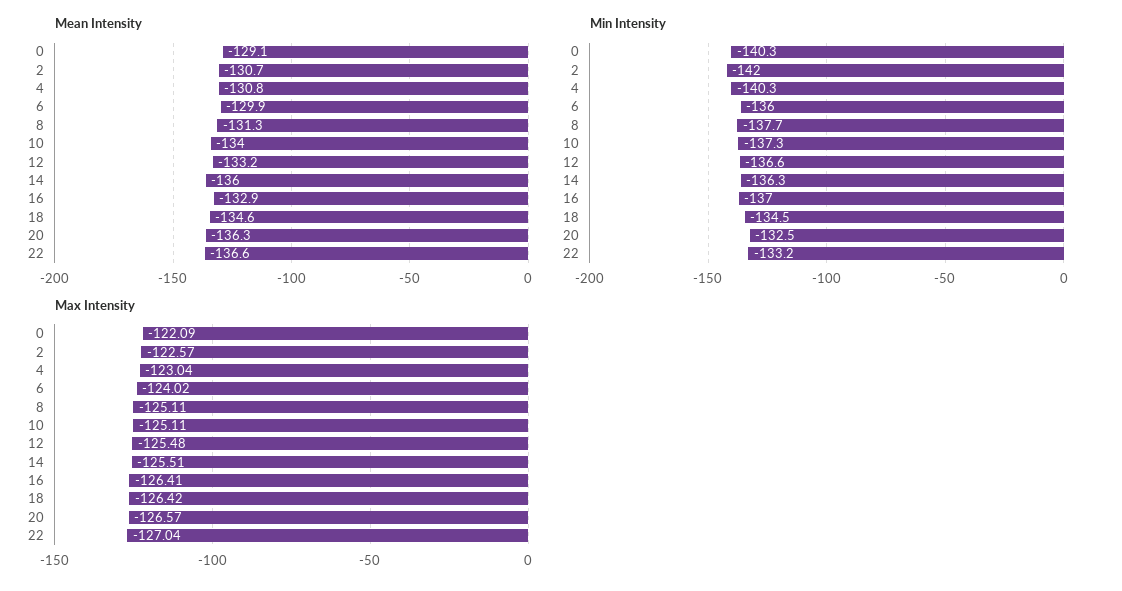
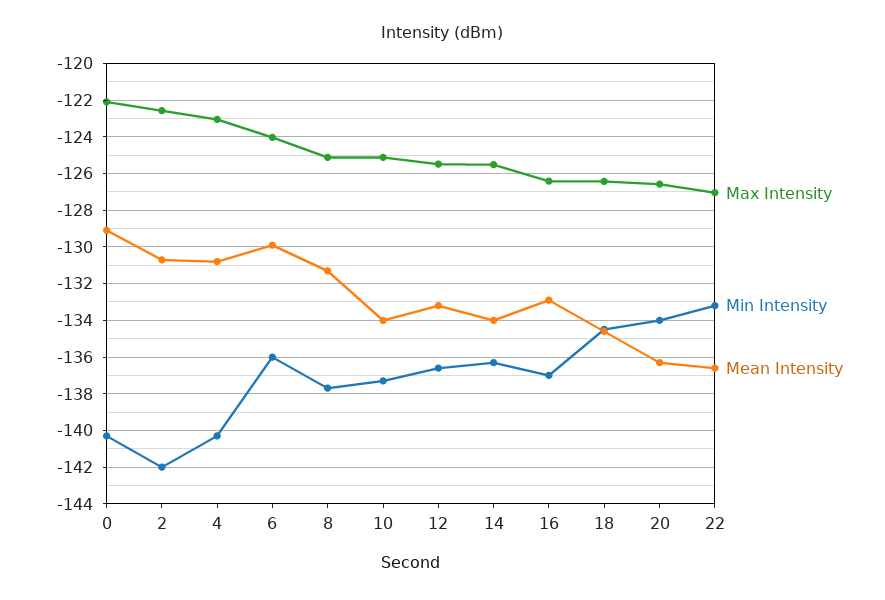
Mean Intensity, 14: -136 -> -134
Min Intensity, 20: -132.5 -> -134

